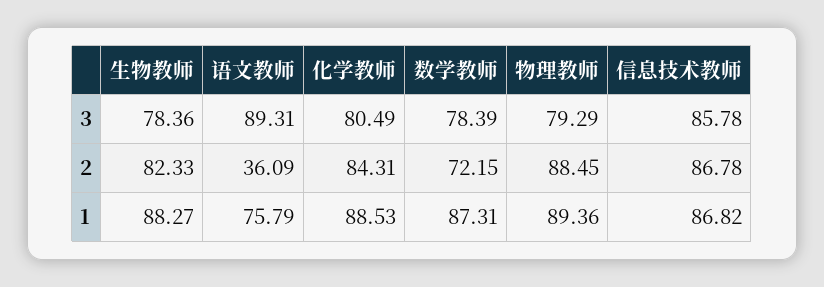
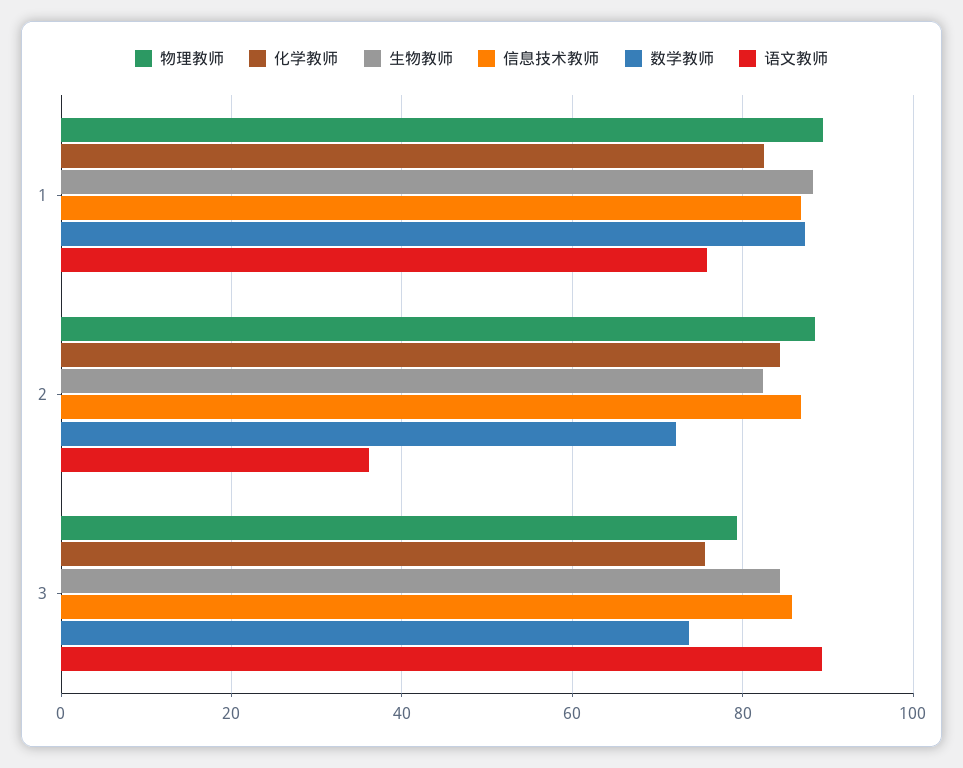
生物教师, 3: 78.36 -> 84
化学教师, 3: 80.49 -> 76
数学教师, 3: 78.39 -> 74
化学教师, 1: 88.53 -> 82

